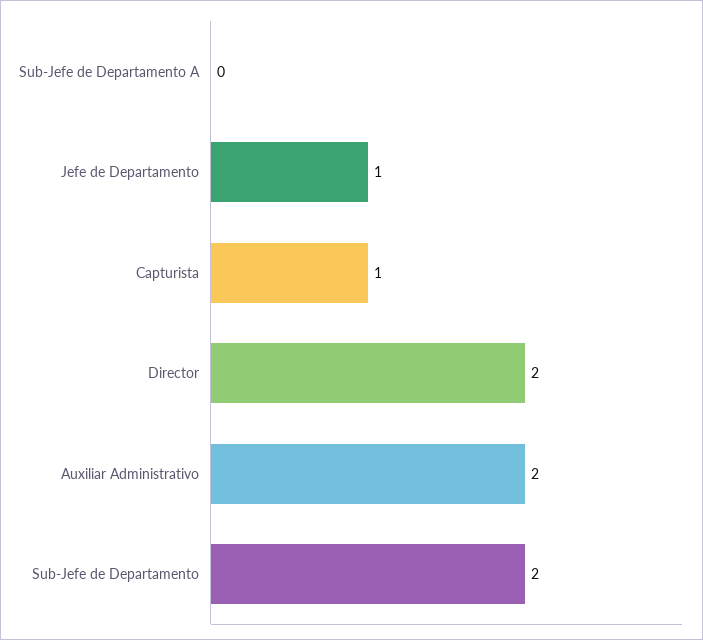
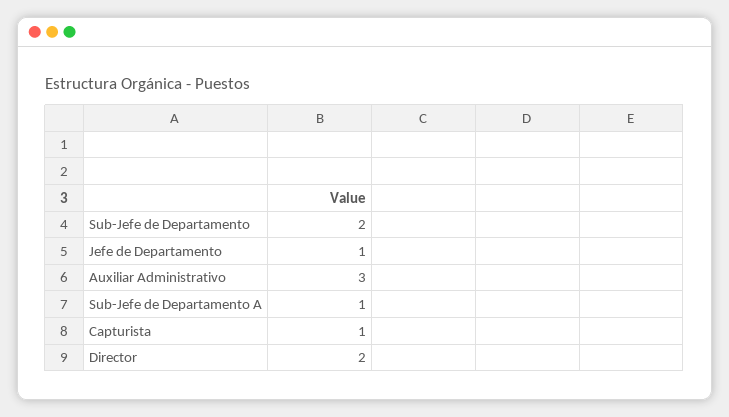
Sub-Jefe de Departamento A: 0 -> 1
Auxiliar Administrativo: 2 -> 3

